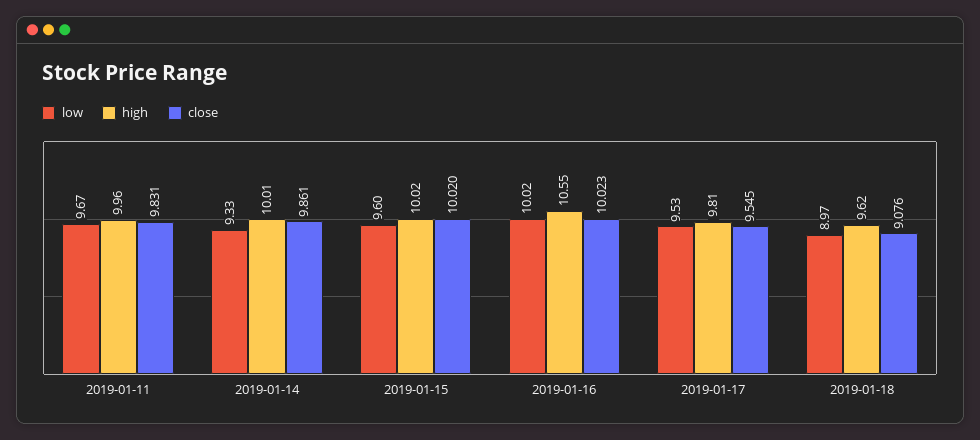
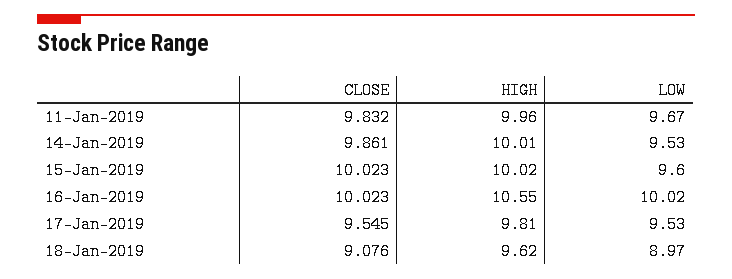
close, 2019-01-11: 9.831 -> 9.832
low, 2019-01-14: 9.33 -> 9.53
close, 2019-01-15: 10.02 -> 10.023

